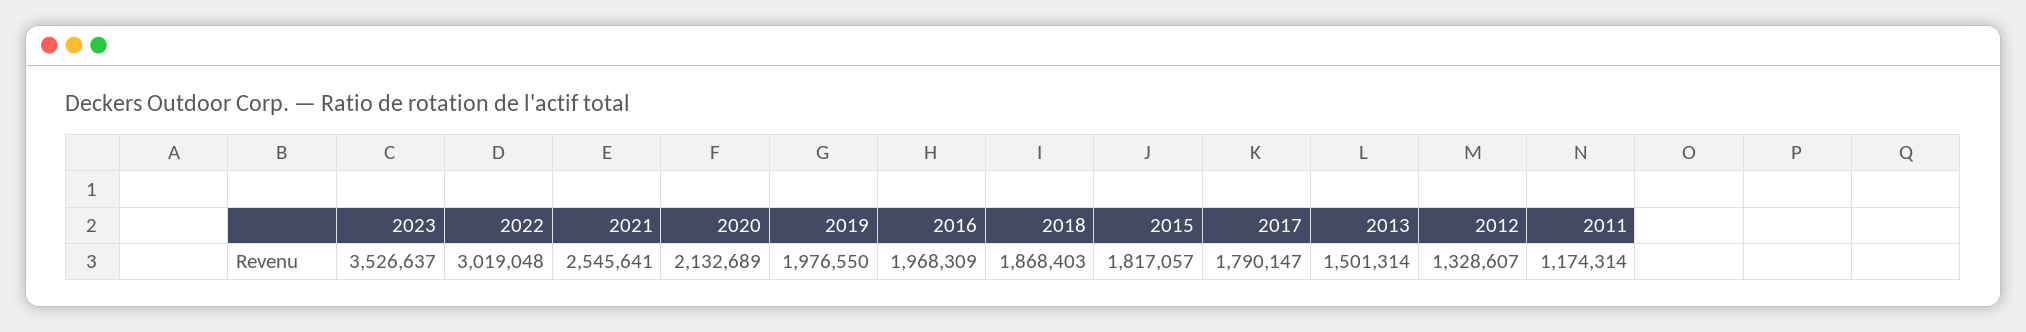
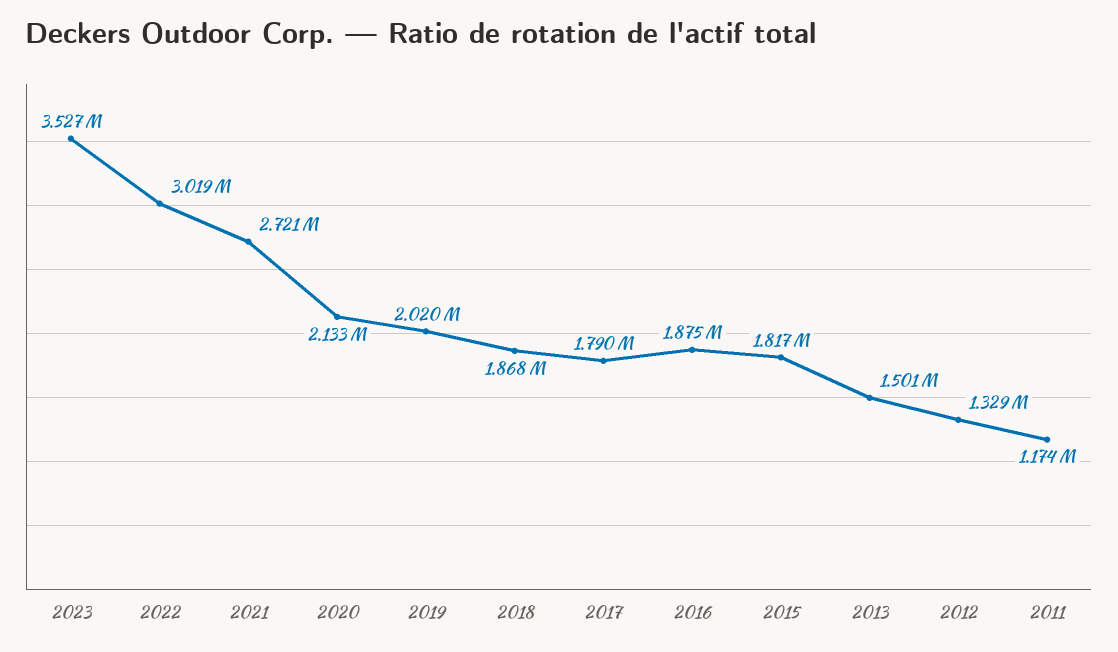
2021: 2545641 -> 2721000
2019: 1976550 -> 2020000
2016: 1968309 -> 1875000

